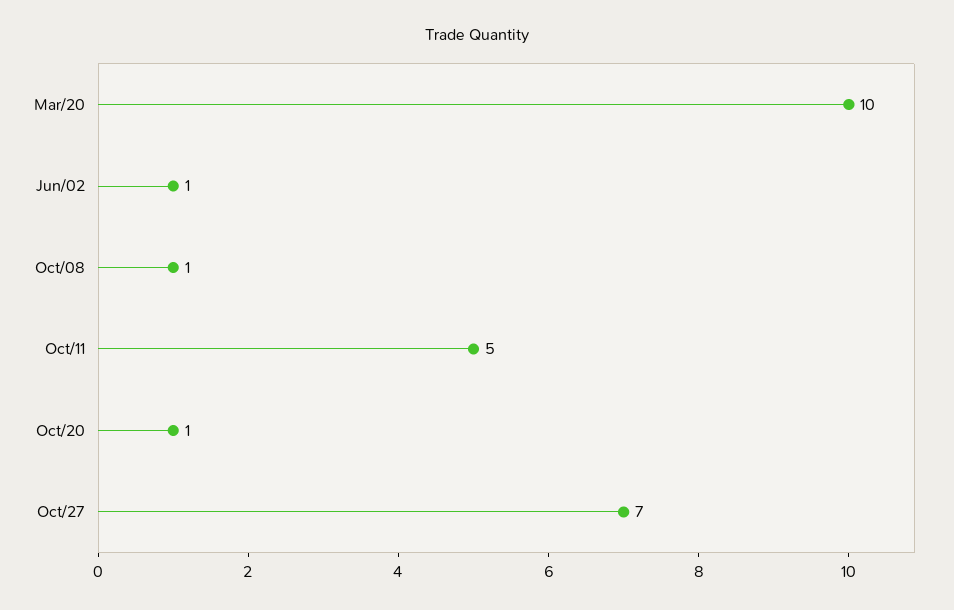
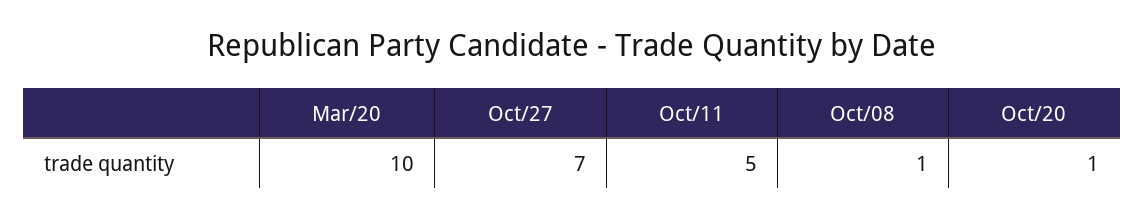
Jun/02: 1 -> none

